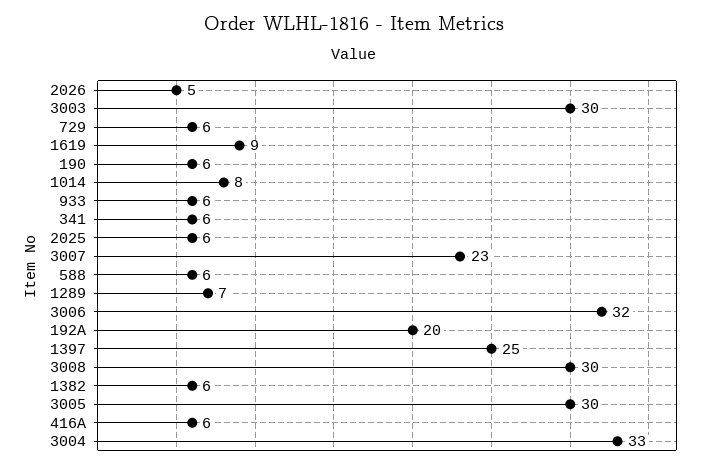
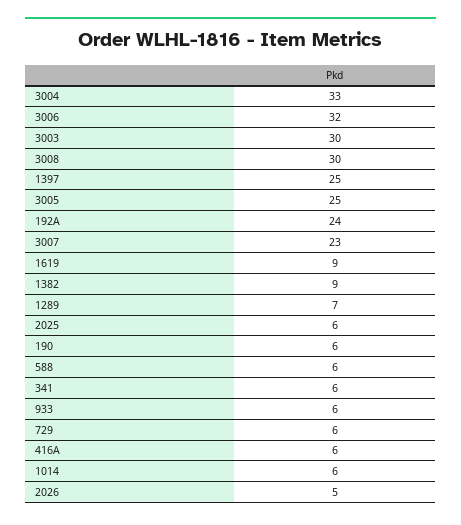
1014: 8 -> 6
192A: 20 -> 24
1382: 6 -> 9
3005: 30 -> 25

